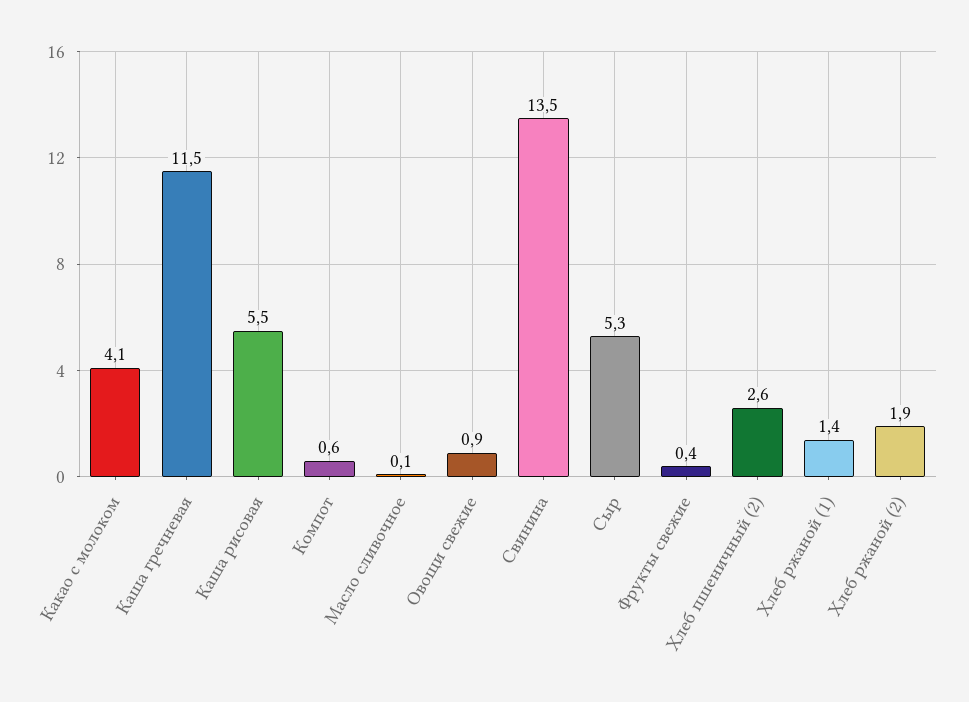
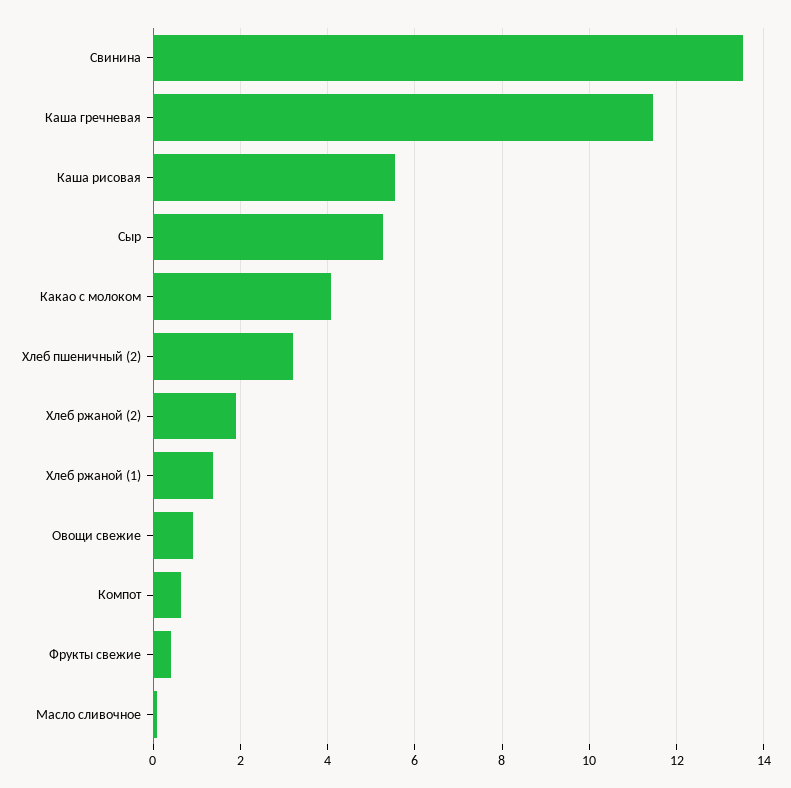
Хлеб пшеничный (2): 2.6 -> 3.2

